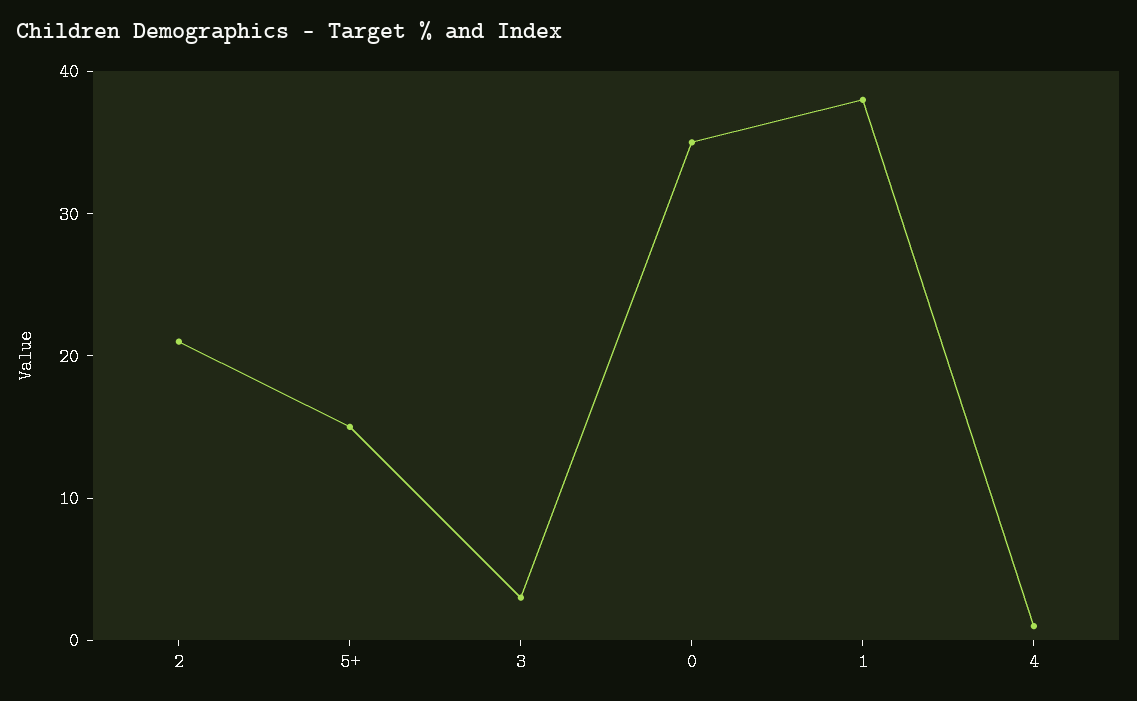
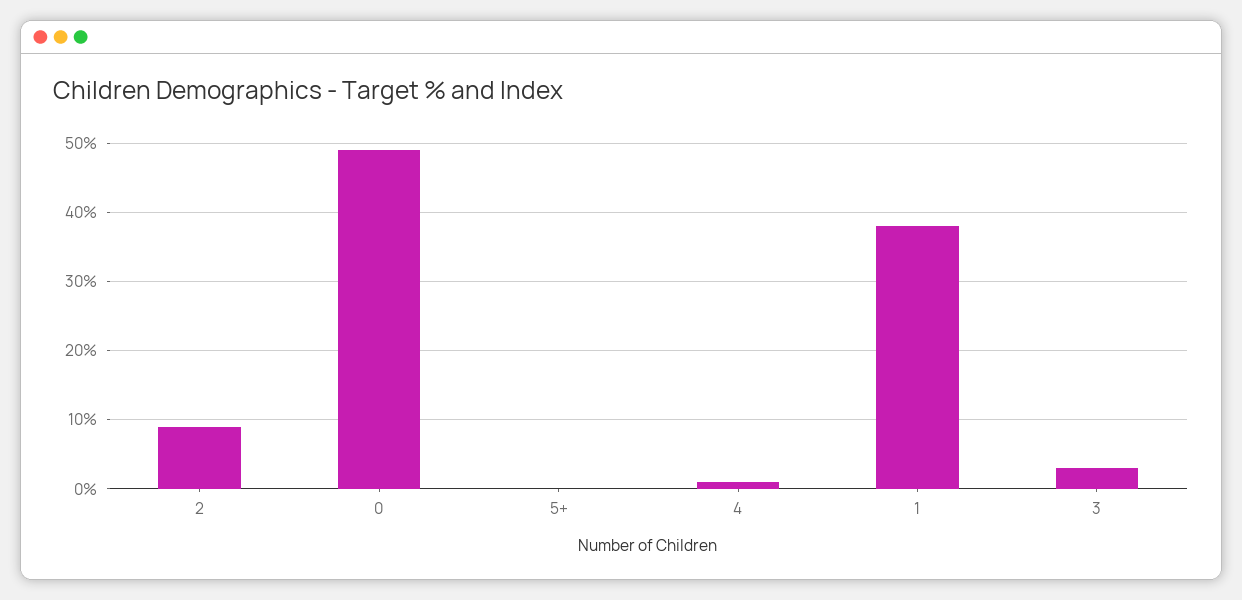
2: 21 -> 9
5+: 15 -> 0
0: 35 -> 49

